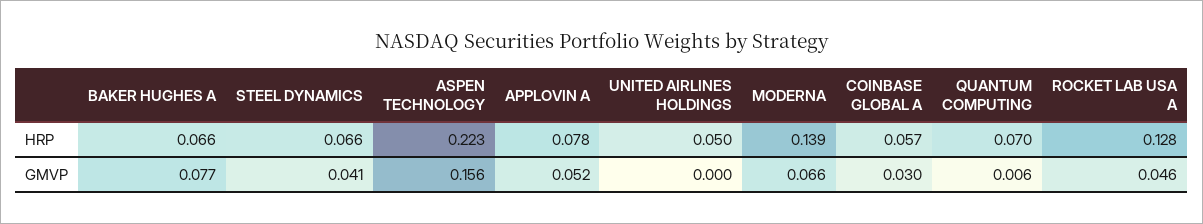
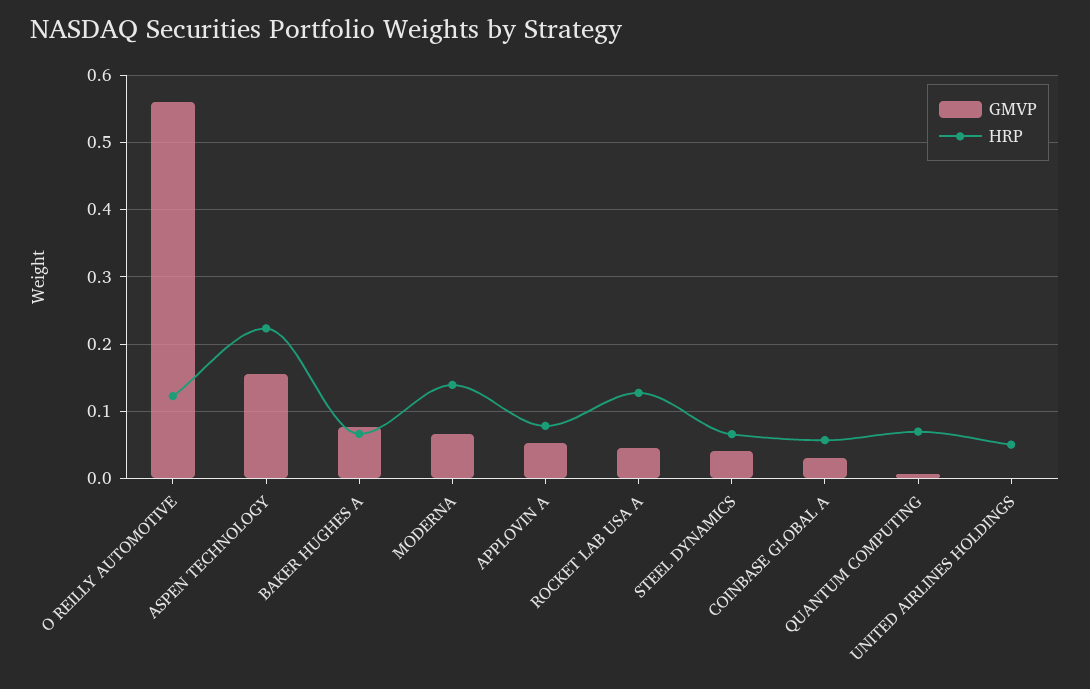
GMVP, O REILLY AUTOMOTIVE: none -> 0.56
HRP, O REILLY AUTOMOTIVE: none -> 0.12

